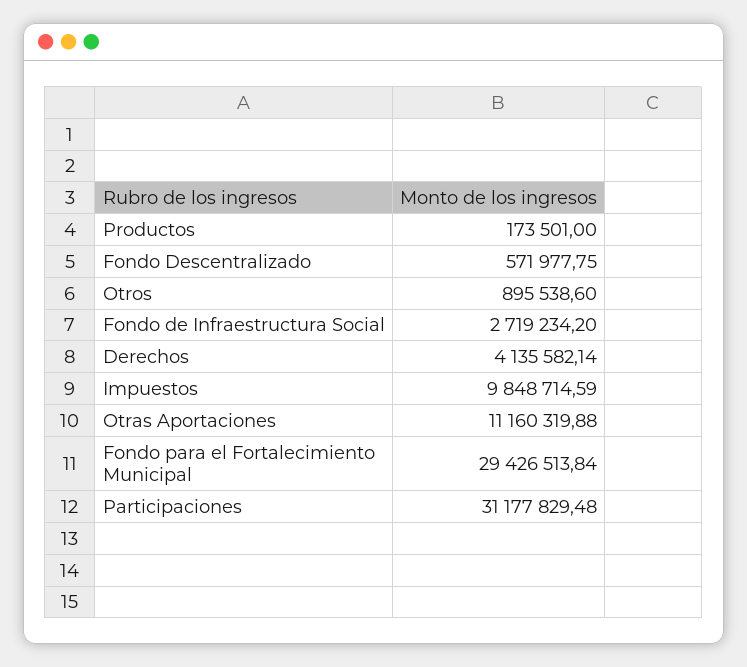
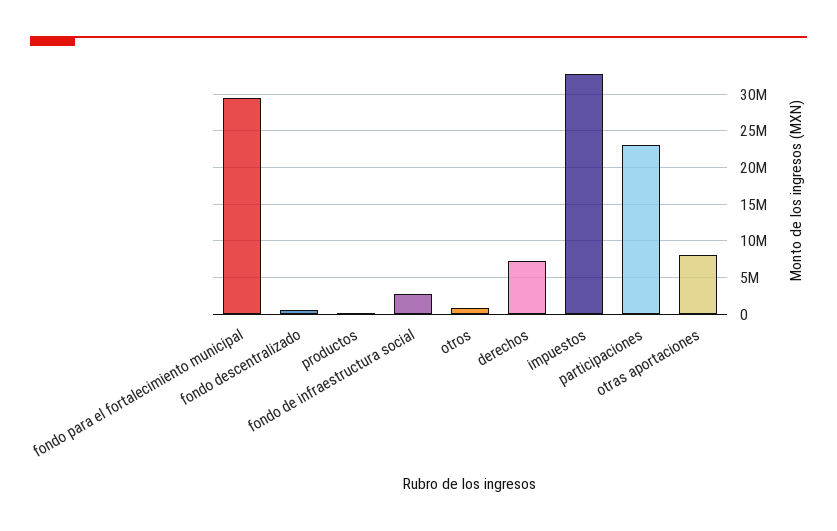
Derechos: 4135582.14 -> 7000000
Impuestos: 9848714.59 -> 33000000
Otras Aportaciones: 11160319.88 -> 8000000
Participaciones: 31177829.48 -> 23000000

